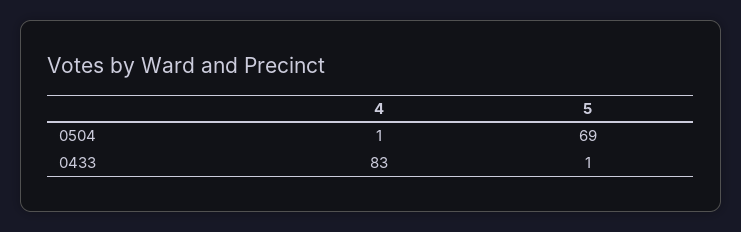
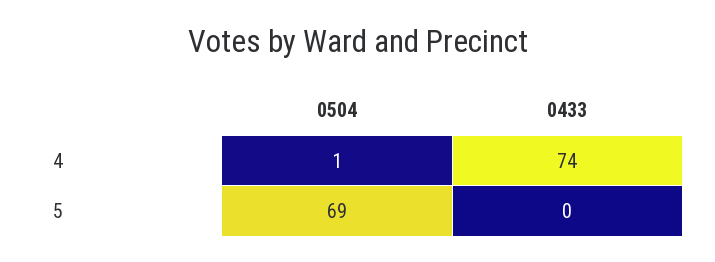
4, 0433: 83 -> 74
5, 0433: 1 -> 0

